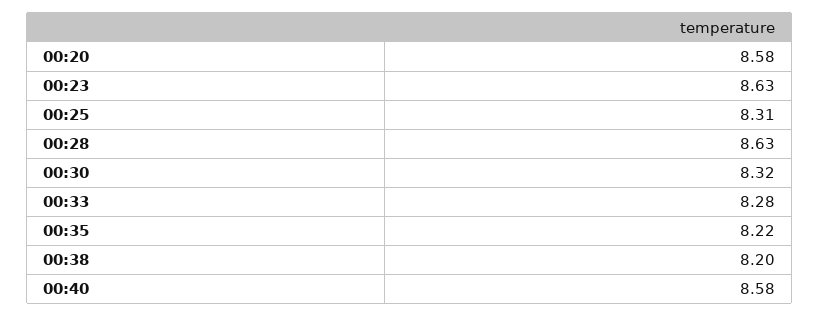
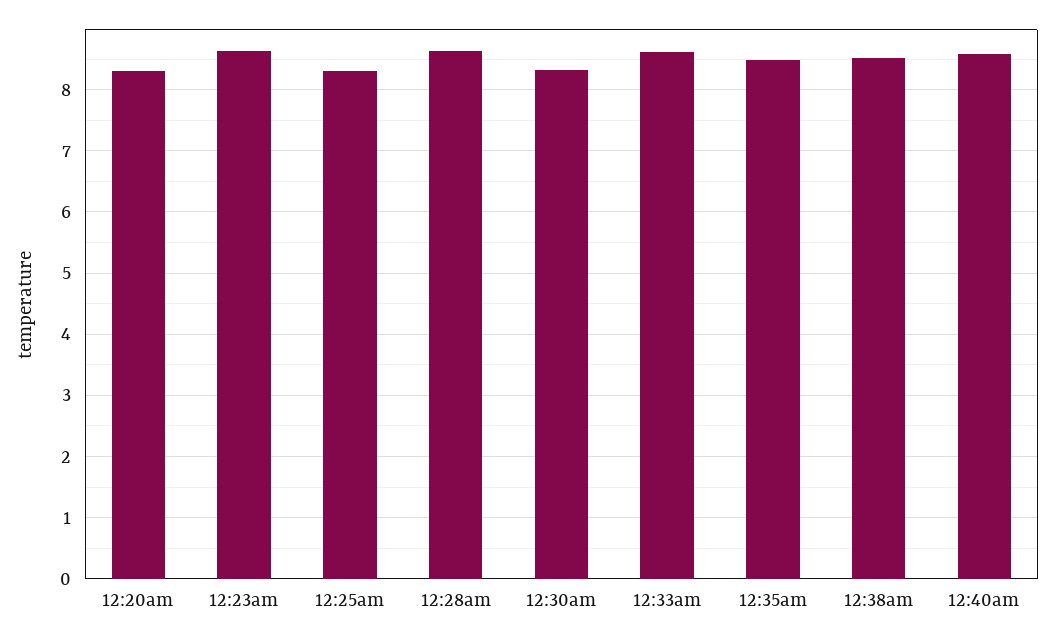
00:20: 8.58 -> 8.3
00:33: 8.28 -> 8.6
00:35: 8.22 -> 8.5
00:38: 8.2 -> 8.5

